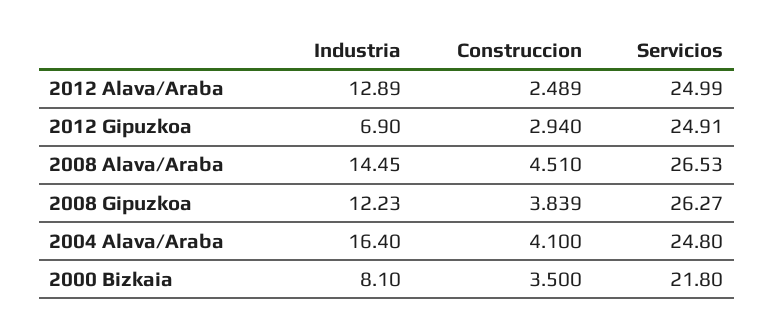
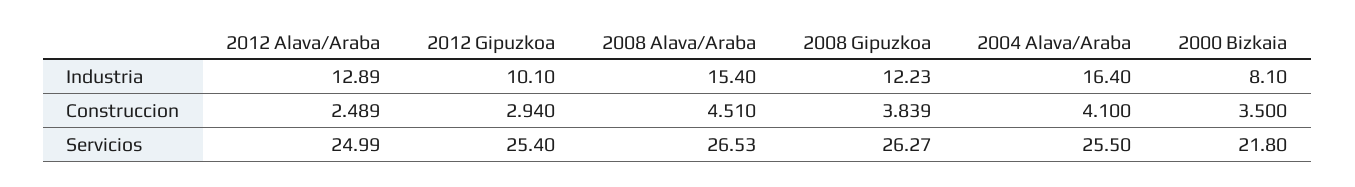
Industria, 2012 Gipuzkoa: 6.9 -> 10.1
Servicios, 2012 Gipuzkoa: 24.91 -> 25.4
Industria, 2008 Alava/Araba: 14.45 -> 15.4
Servicios, 2004 Alava/Araba: 24.8 -> 25.5

